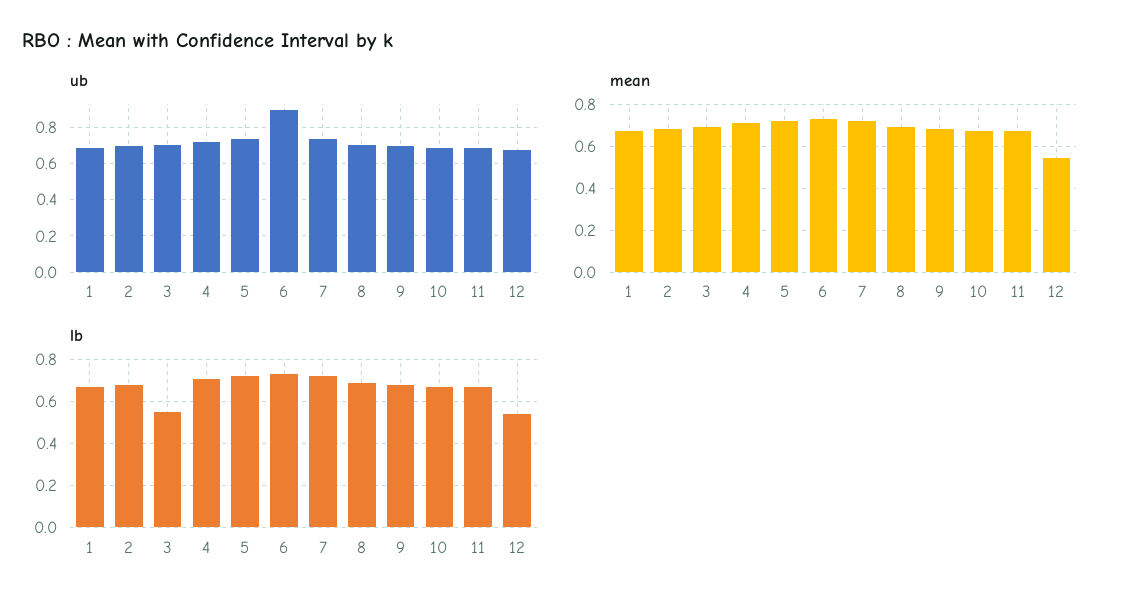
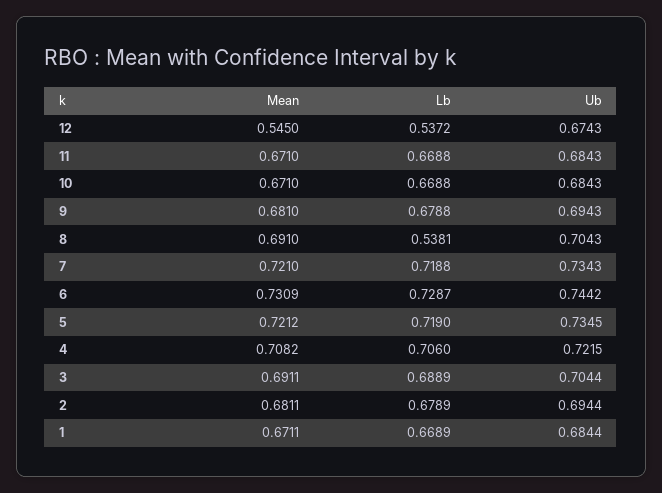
ub, 6: 0.9 -> 0.7442
lb, 3: 0.55 -> 0.6889
lb, 8: 0.7 -> 0.5381

